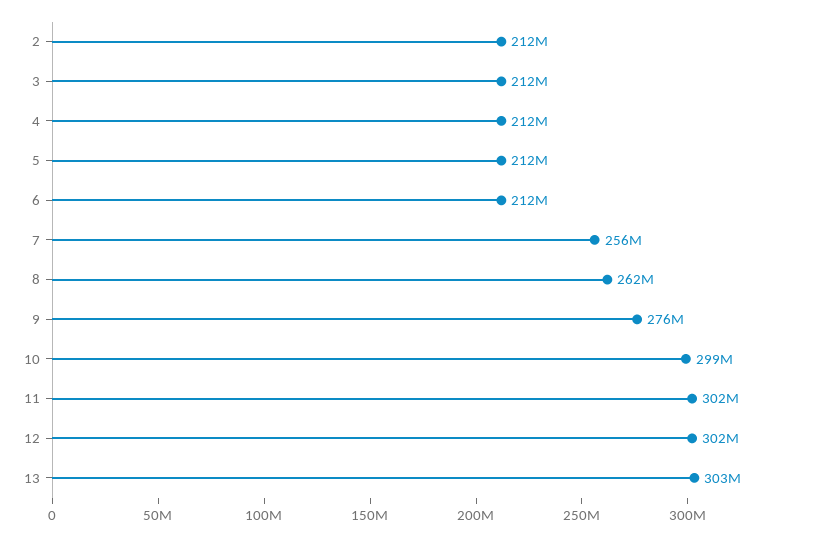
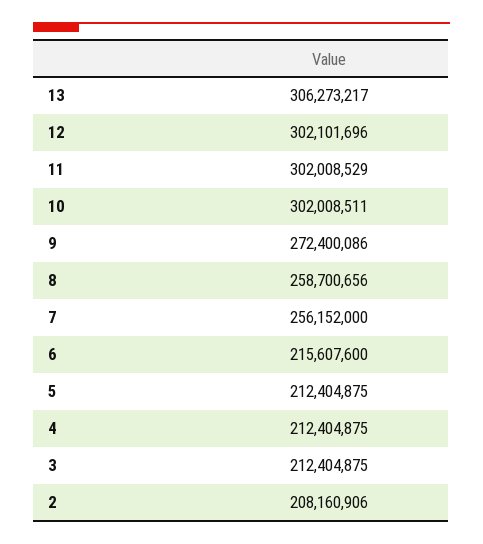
2: 212000000 -> 208160906
6: 212000000 -> 215607600
8: 262000000 -> 258700656
9: 276000000 -> 272400086
10: 299000000 -> 302008511
13: 303000000 -> 306273217

